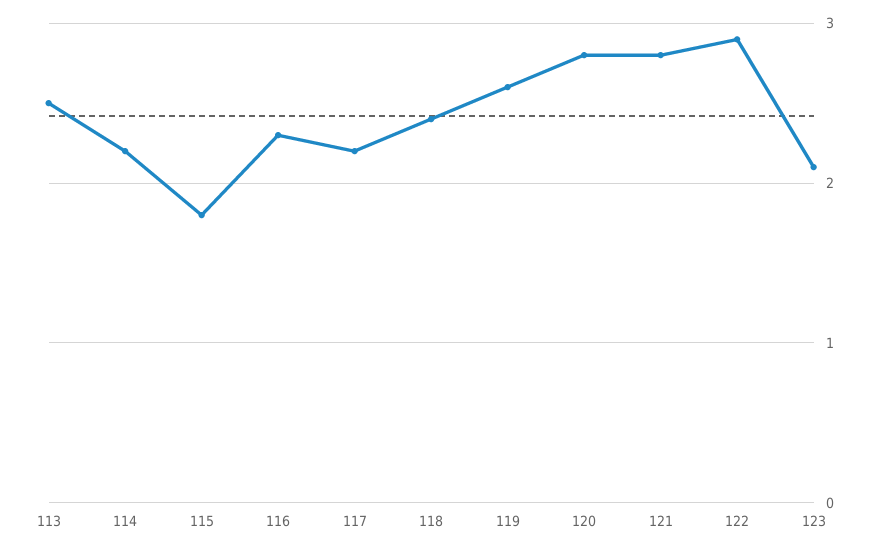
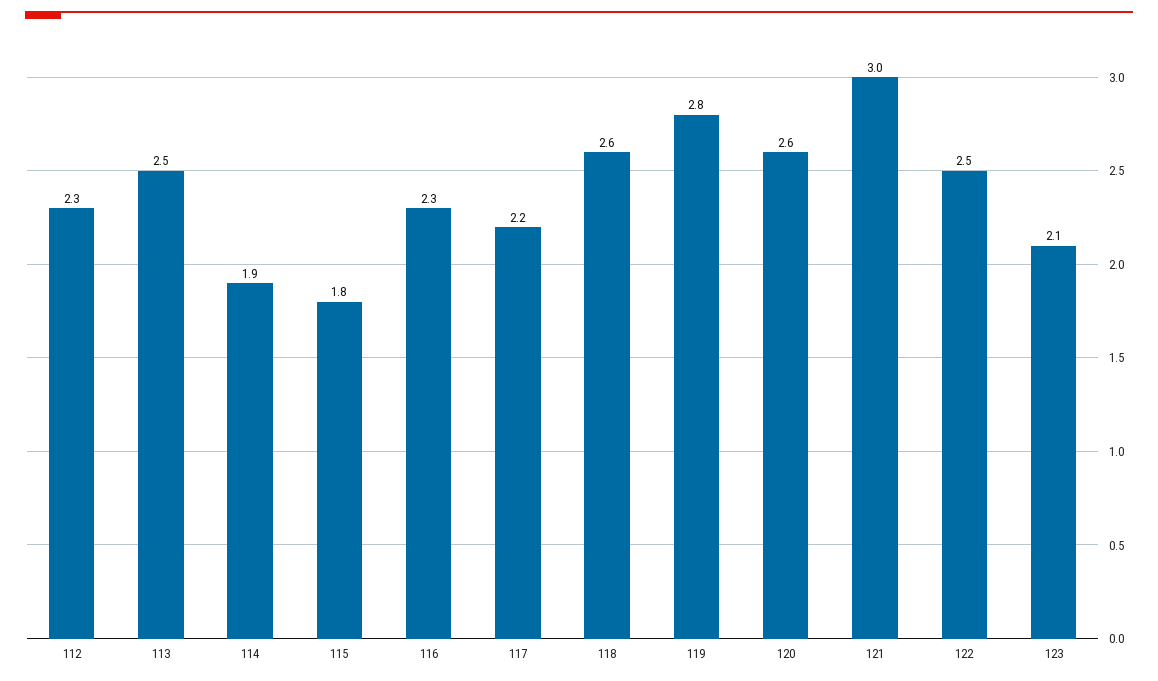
114: 2.2 -> 1.9
118: 2.4 -> 2.6
119: 2.6 -> 2.8
120: 2.8 -> 2.6
121: 2.8 -> 3
122: 2.9 -> 2.5
112: none -> 2.3

